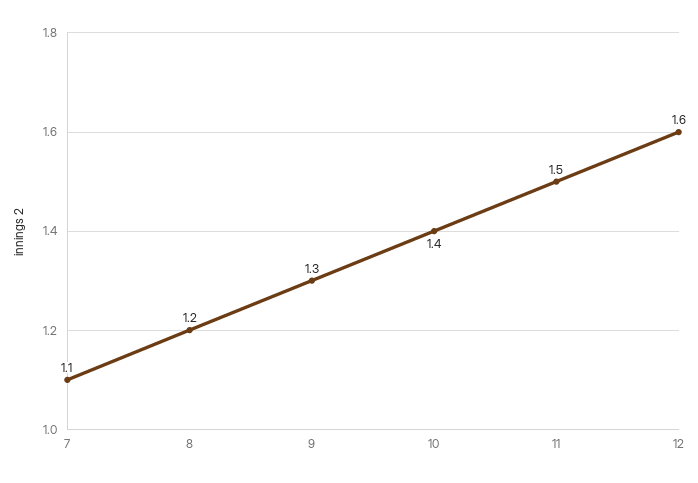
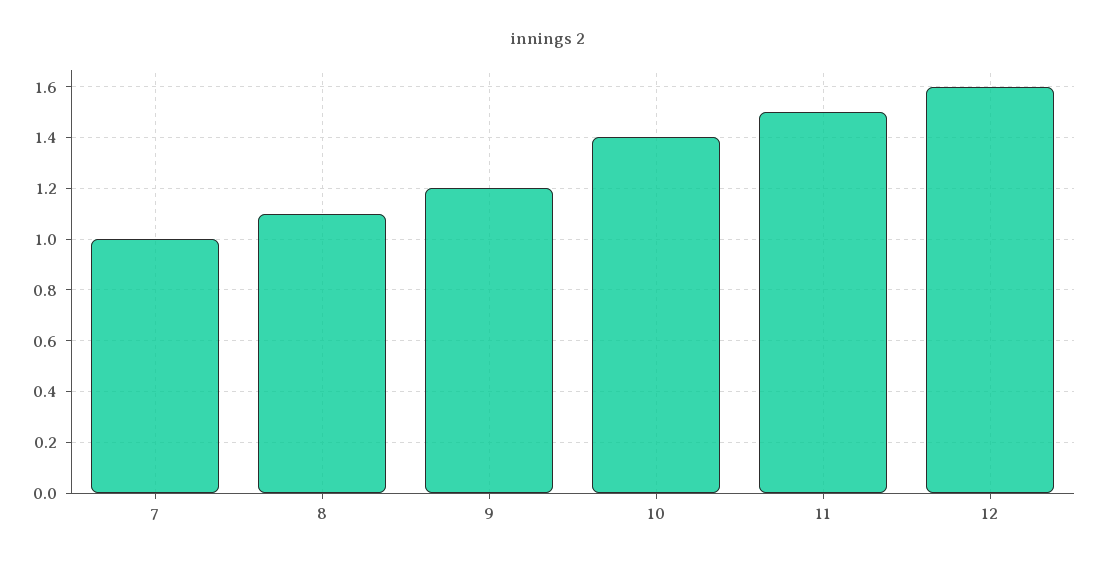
7: 1.1 -> 1
8: 1.2 -> 1.1
9: 1.3 -> 1.2

